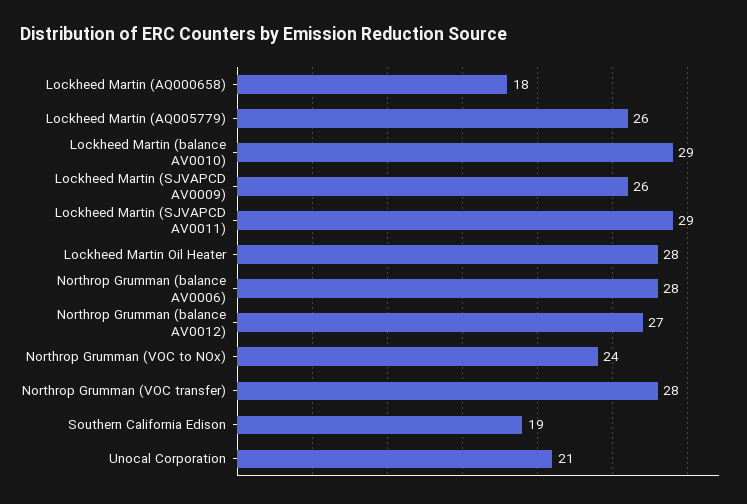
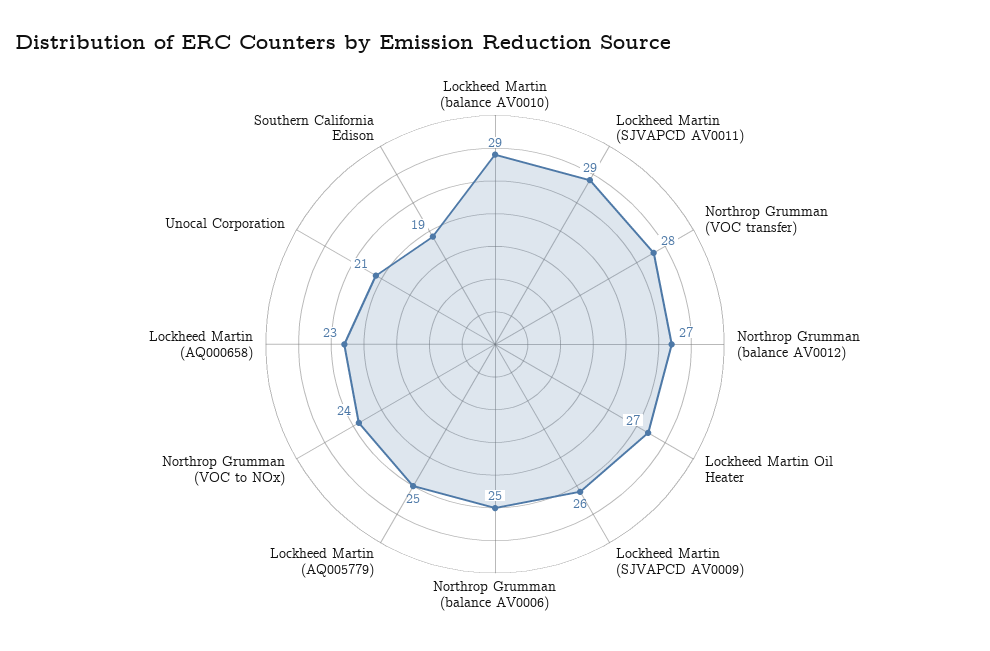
Lockheed Martin (AQ000658): 18 -> 23
Lockheed Martin (AQ005779): 26 -> 25
Lockheed Martin Oil Heater: 28 -> 27
Northrop Grumman (balance AV0006): 28 -> 25

